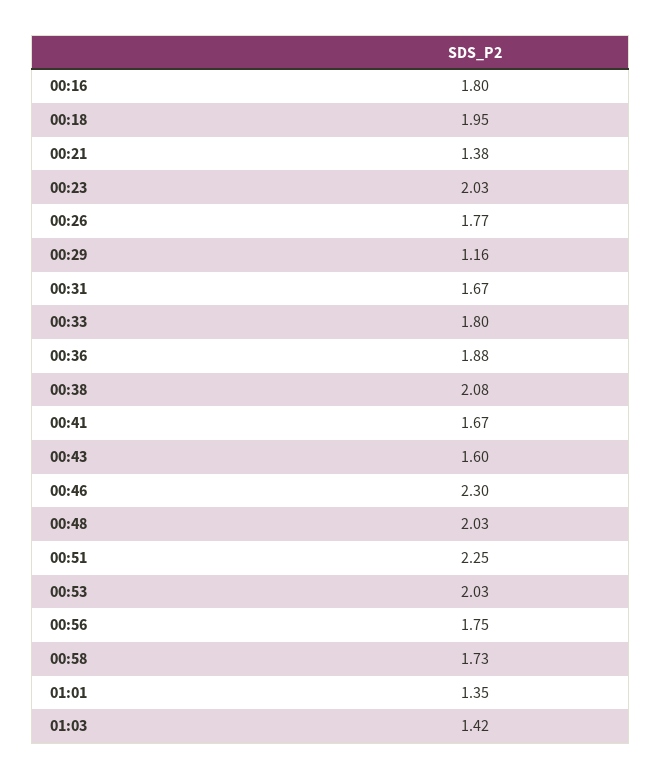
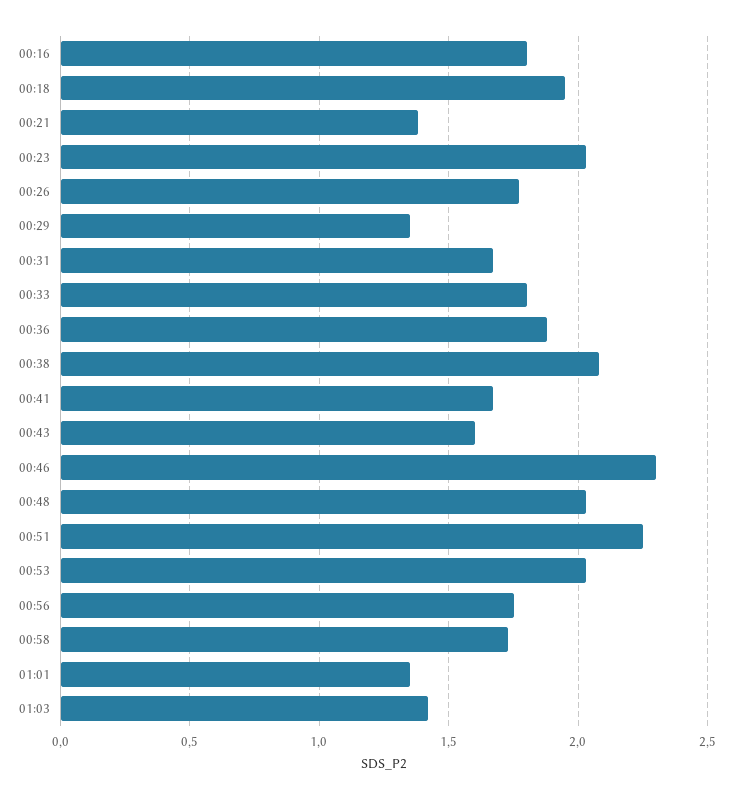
00:29: 1.16 -> 1.35

